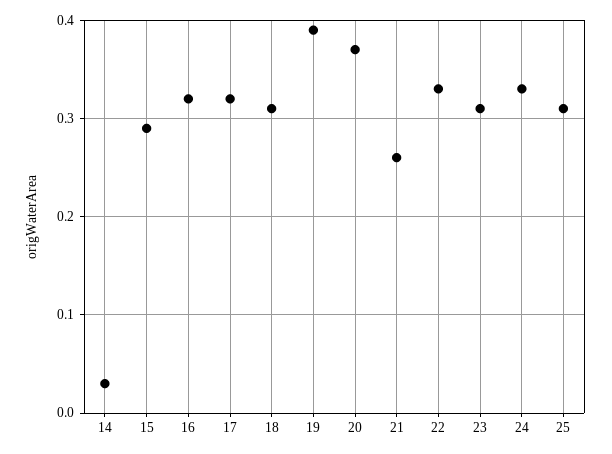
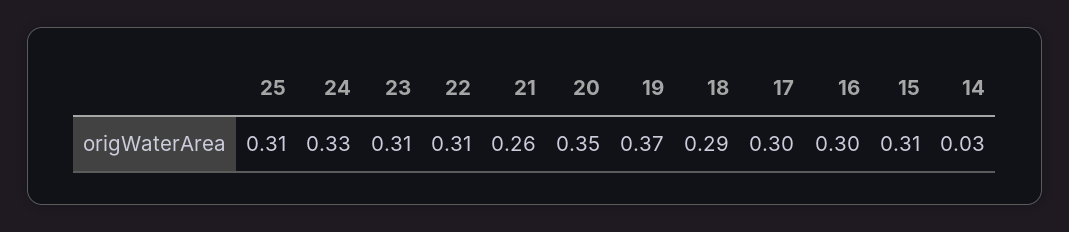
15: 0.29 -> 0.31
16: 0.32 -> 0.3
17: 0.32 -> 0.3
18: 0.31 -> 0.29
19: 0.39 -> 0.37
20: 0.37 -> 0.35
22: 0.33 -> 0.31

